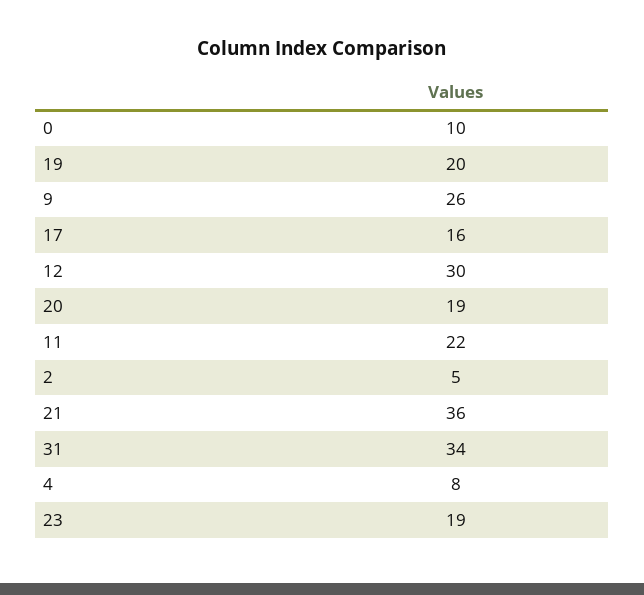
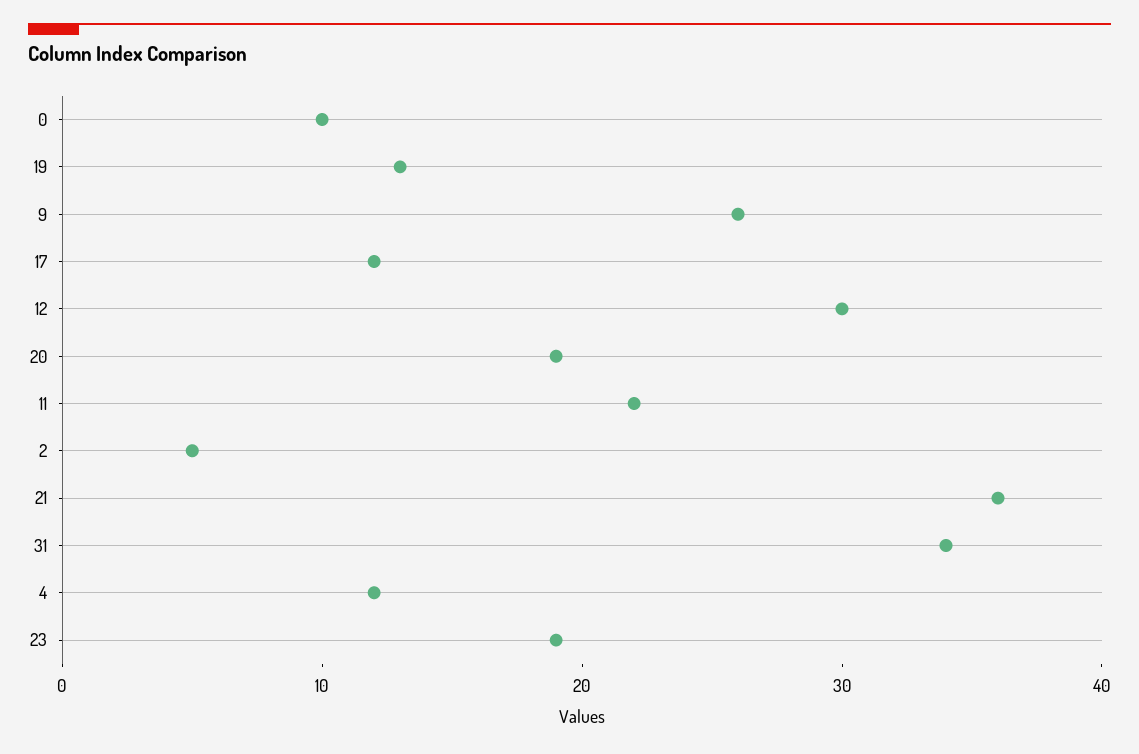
19: 20 -> 13
17: 16 -> 12
4: 8 -> 12

